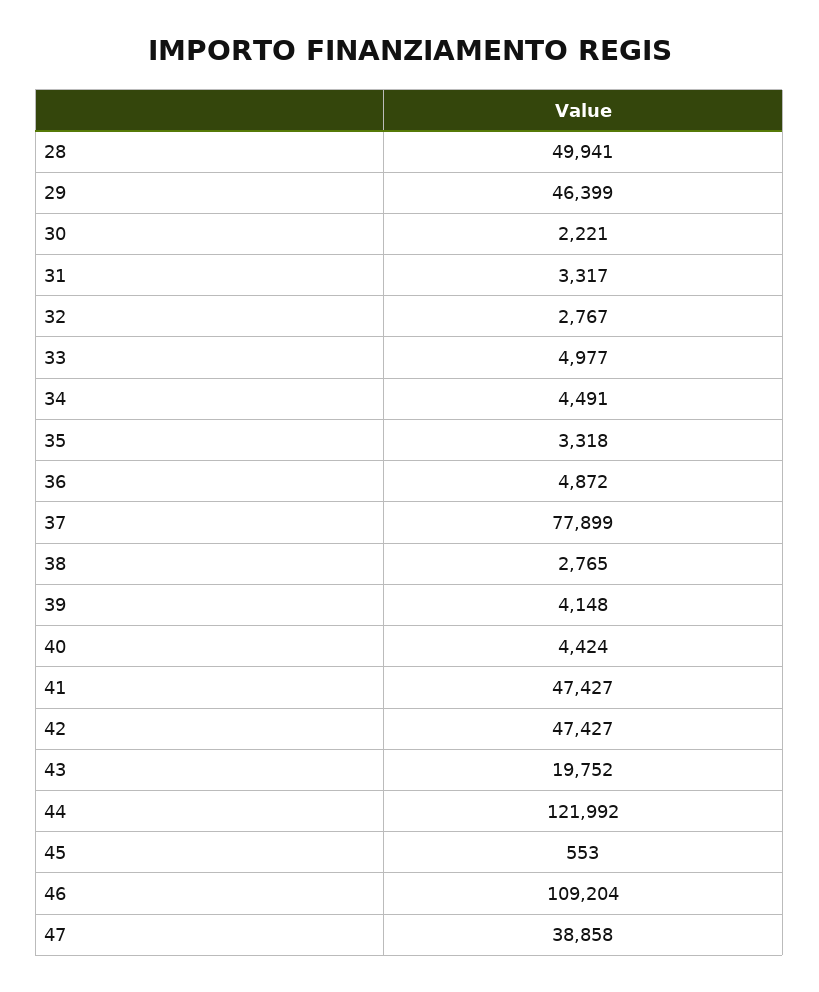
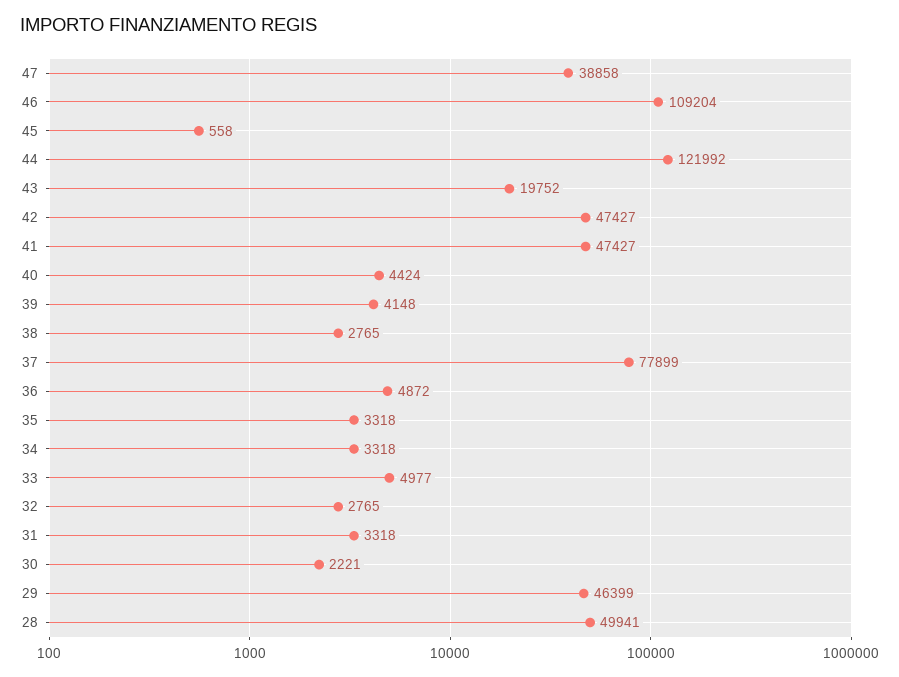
31: 3317 -> 3318
32: 2767 -> 2765
34: 4491 -> 3318
45: 553 -> 558

